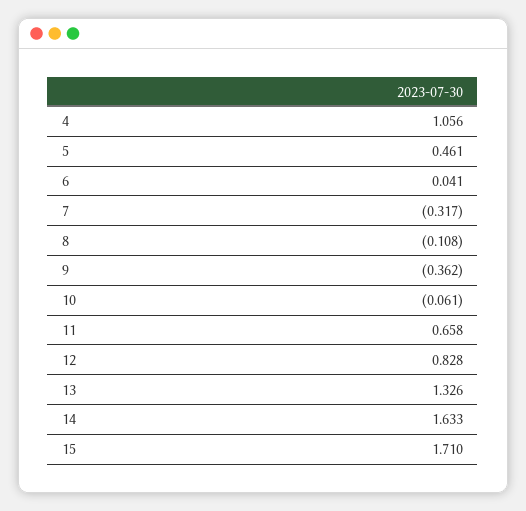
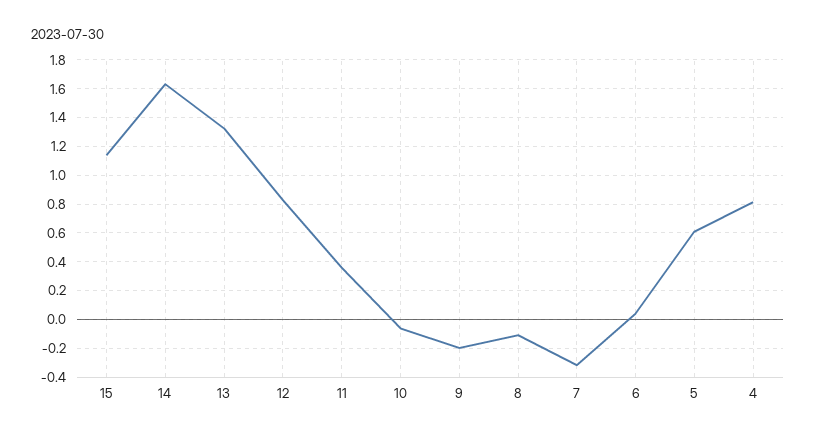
4: 1.056 -> 0.8
5: 0.461 -> 0.6
9: -0.362 -> -0.2
11: 0.658 -> 0.35
15: 1.71 -> 1.15

